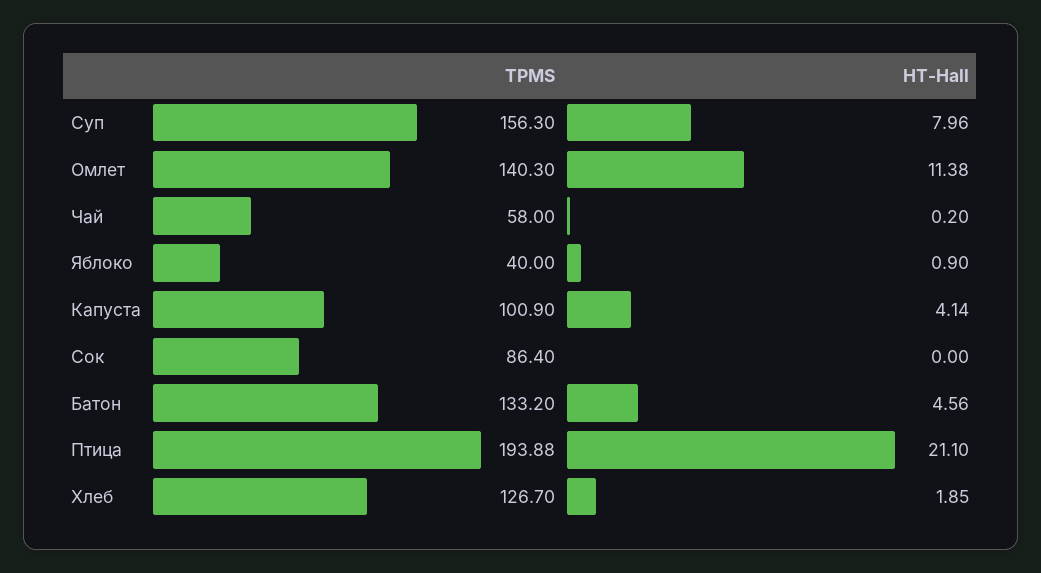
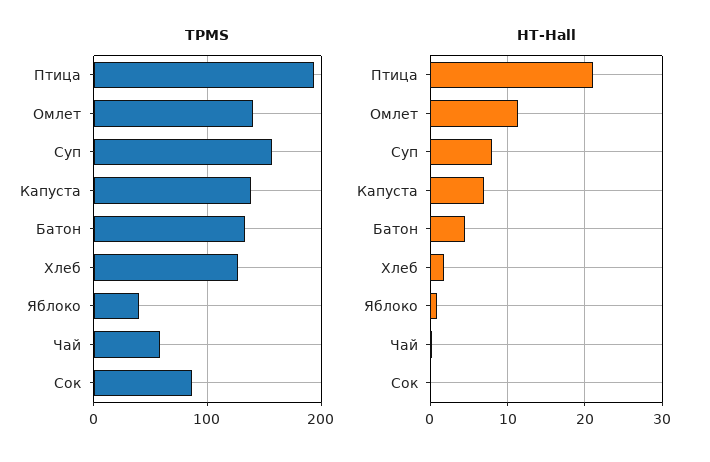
TPMS, Капуста: 100.9 -> 140
HT-Hall, Капуста: 4.14 -> 7

